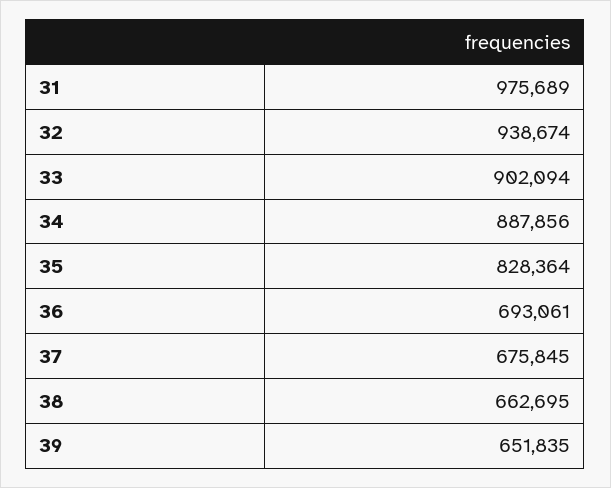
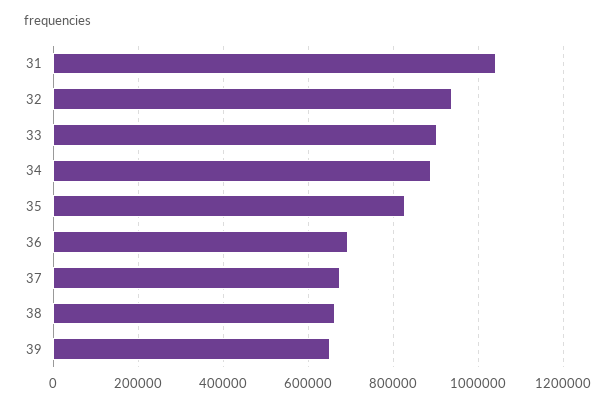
31: 975689 -> 1040000

